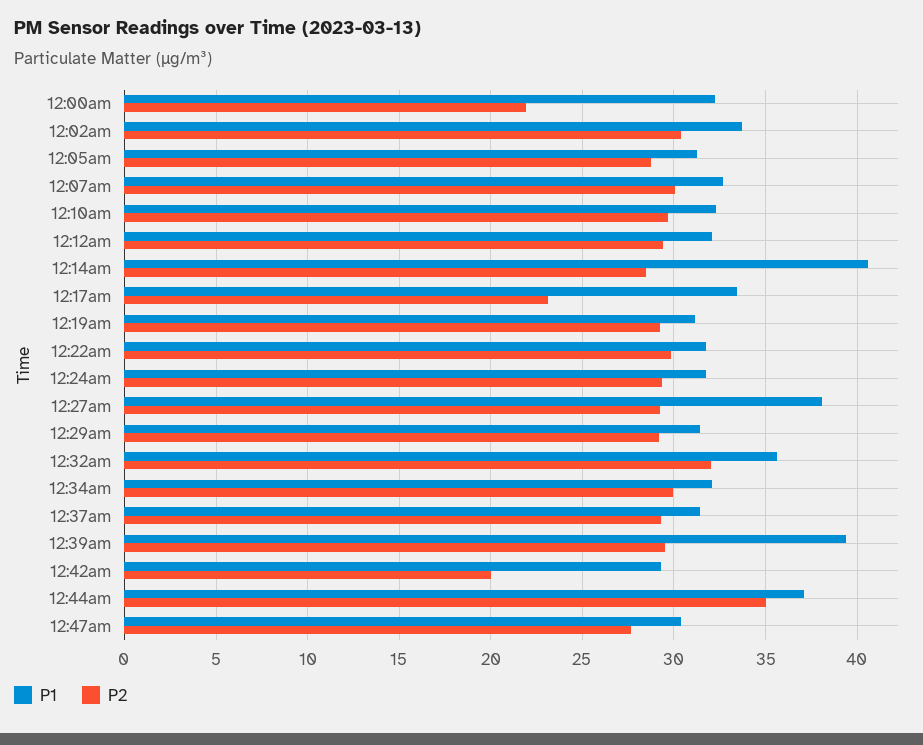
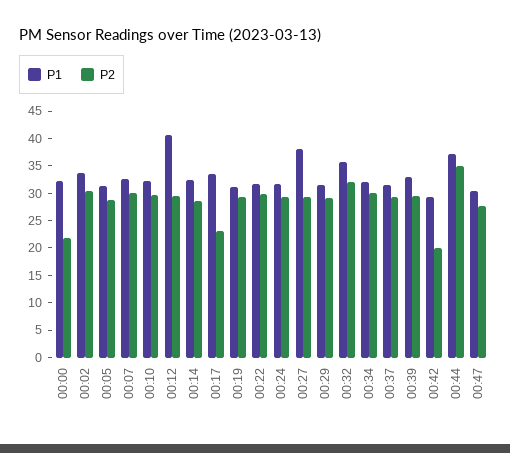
P1, 12:12am: 32 -> 40
P1, 12:14am: 40.5 -> 32.5
P1, 12:39am: 39.5 -> 32.5

